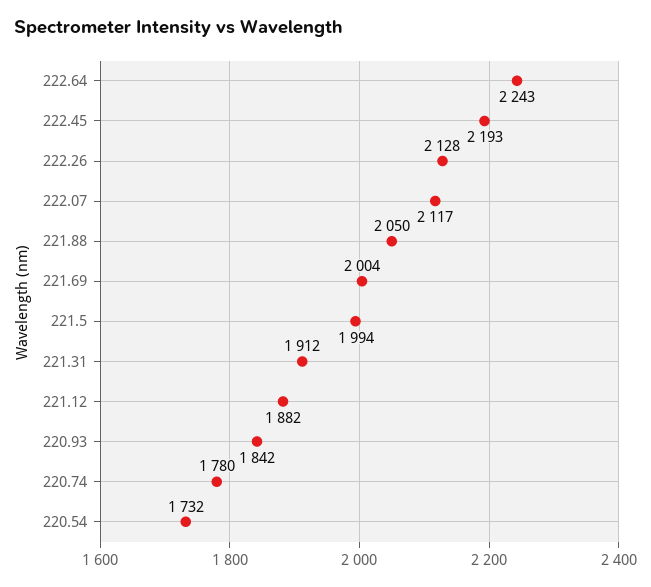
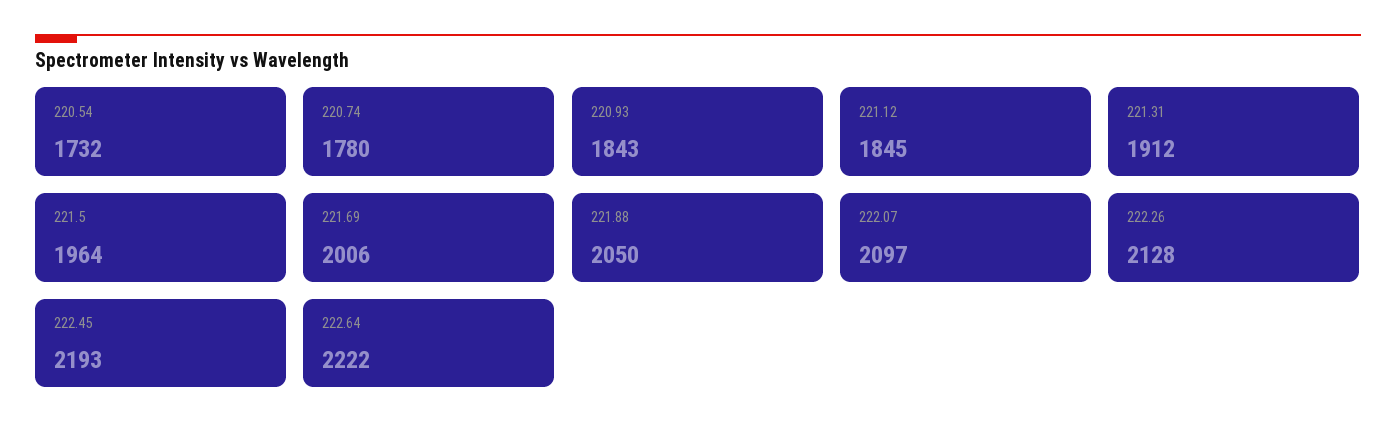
222.64: 2243 -> 2222
222.07: 2117 -> 2097
221.69: 2004 -> 2006
221.5: 1994 -> 1964
221.12: 1882 -> 1845
220.93: 1842 -> 1843

